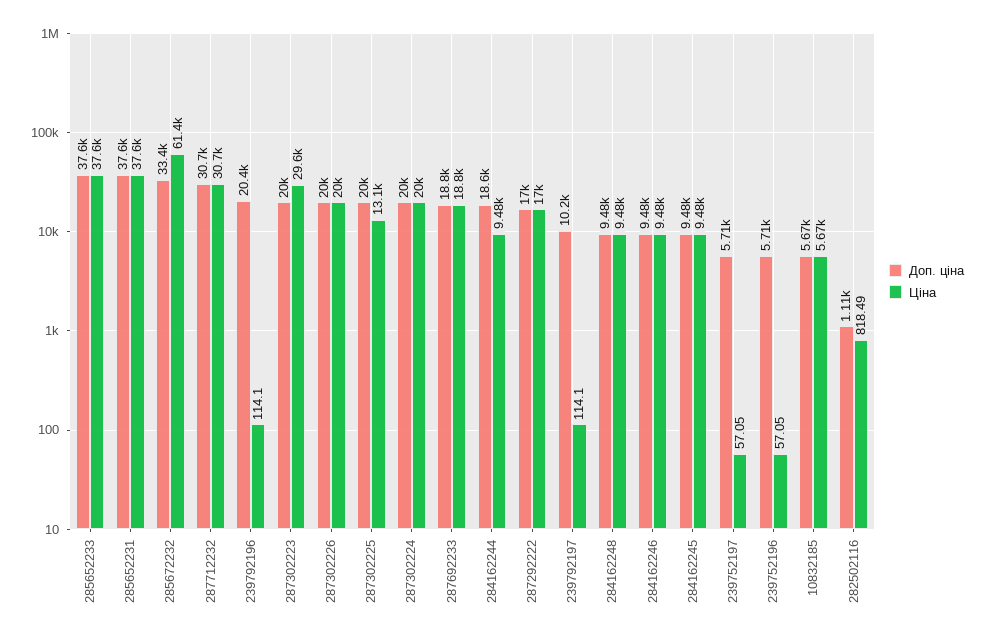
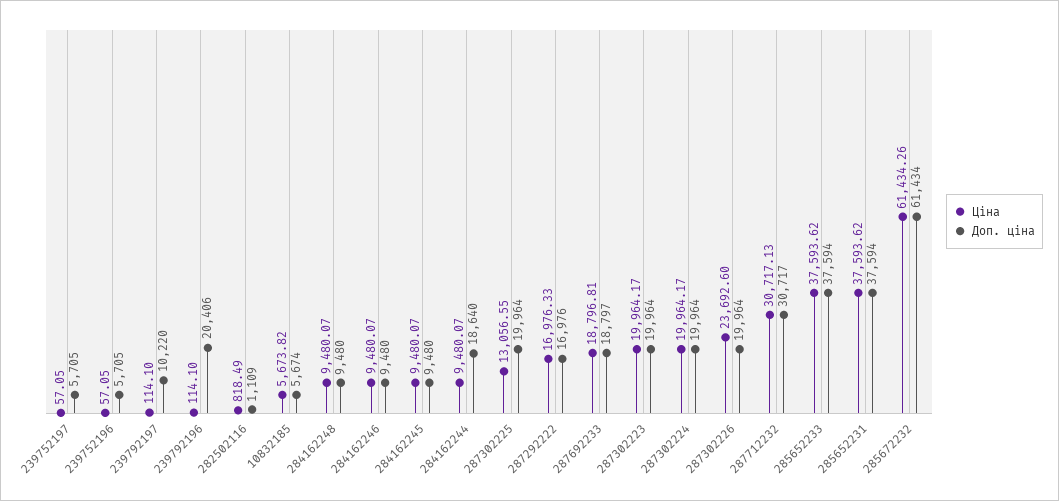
Доп. ціна, 285672232: 33400 -> 61434
Ціна, 287302223: 29600 -> 19964.17
Ціна, 287302226: 20000 -> 23692.6

